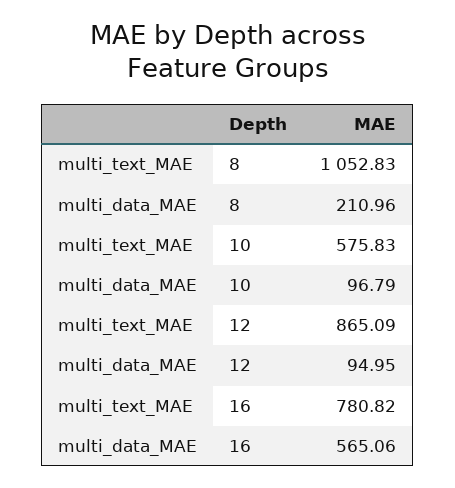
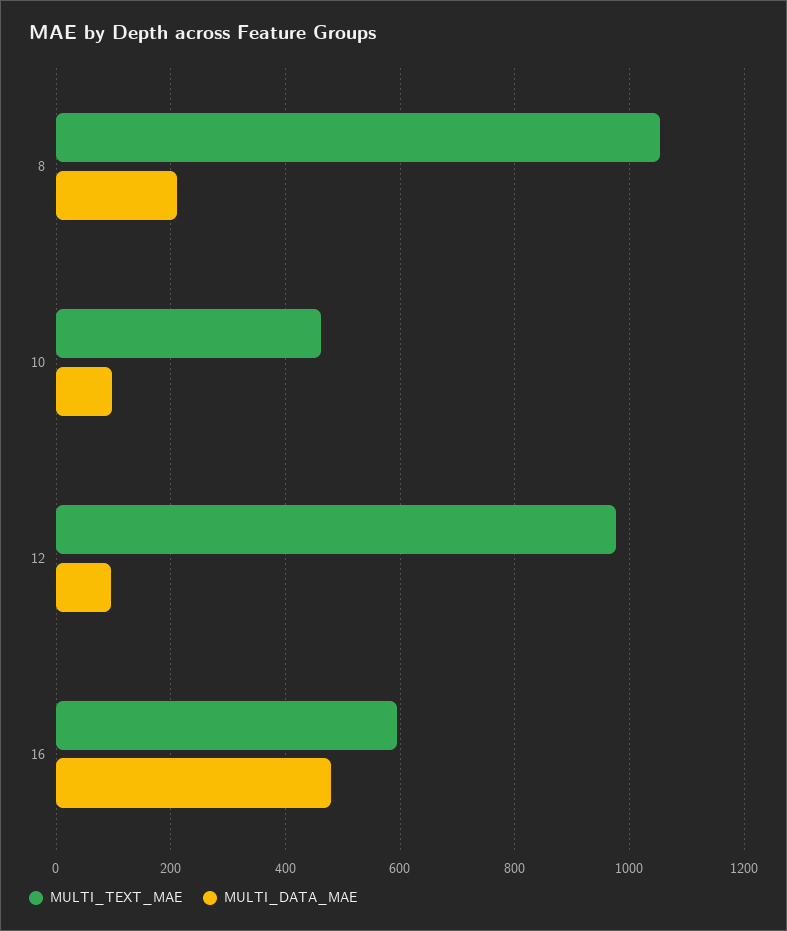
multi_text_MAE, 10: 575.83 -> 460
multi_text_MAE, 12: 865.09 -> 980
multi_text_MAE, 16: 780.82 -> 600
multi_data_MAE, 16: 565.06 -> 480

